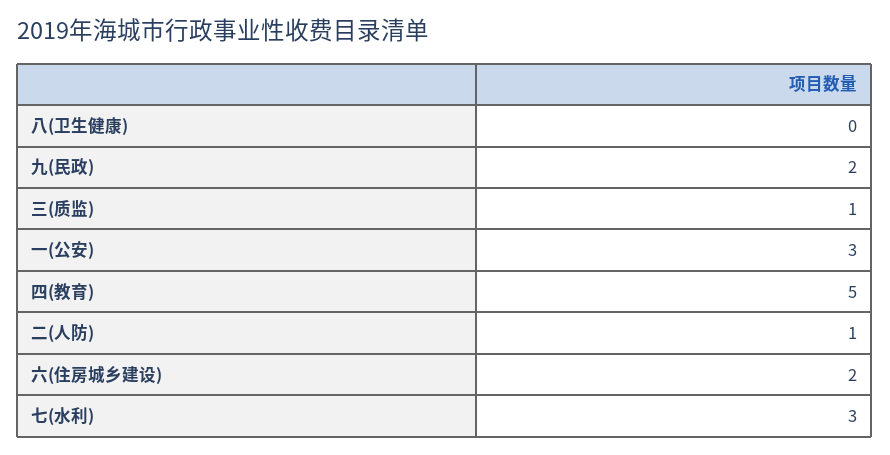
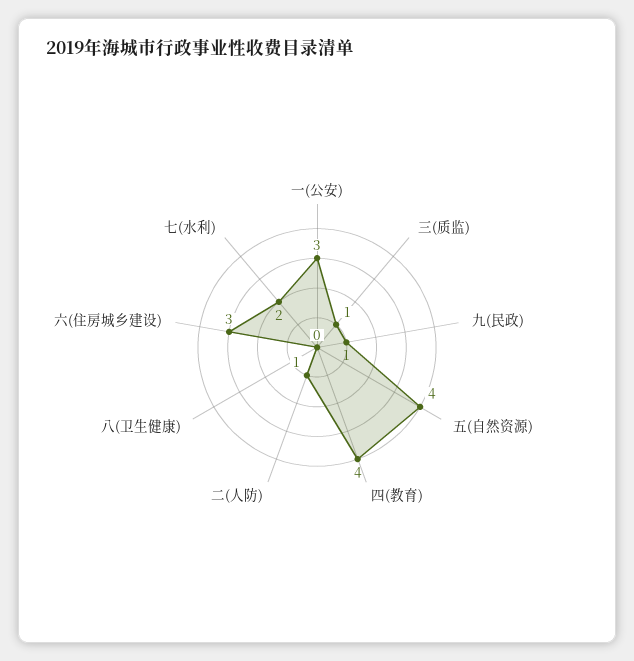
九(民政): 2 -> 1
四(教育): 5 -> 4
六(住房城乡建设): 2 -> 3
七(水利): 3 -> 2
五(自然资源): none -> 4

